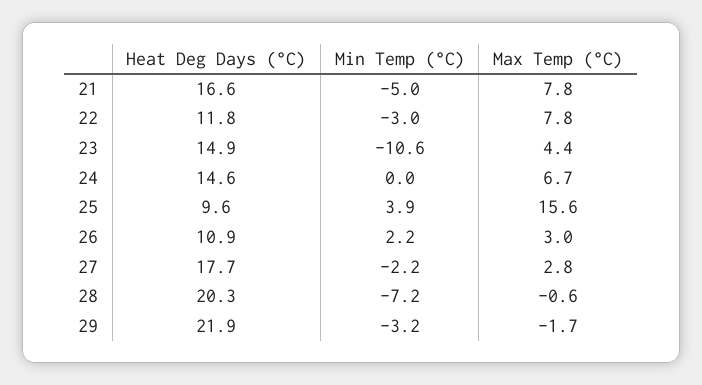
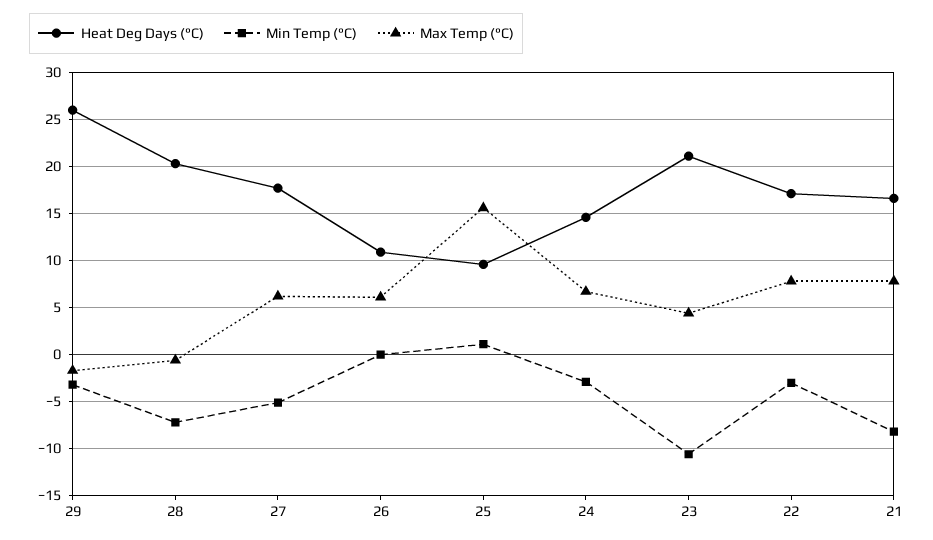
Min Temp (°C), 21: -5 -> -8
Heat Deg Days (°C), 22: 11.8 -> 17
Heat Deg Days (°C), 23: 14.9 -> 21
Min Temp (°C), 24: 0 -> -3
Min Temp (°C), 25: 3.9 -> 1
Min Temp (°C), 26: 2.2 -> 0
Max Temp (°C), 26: 3 -> 6
Min Temp (°C), 27: -2.2 -> -5
Max Temp (°C), 27: 2.8 -> 6
Heat Deg Days (°C), 29: 21.9 -> 26

